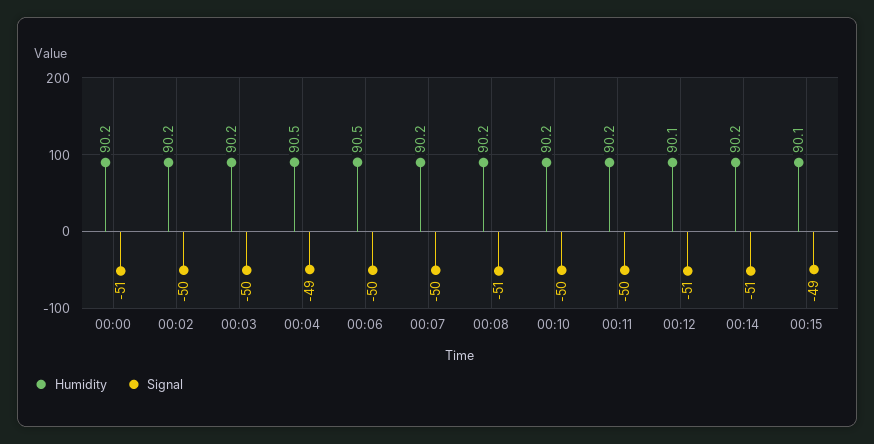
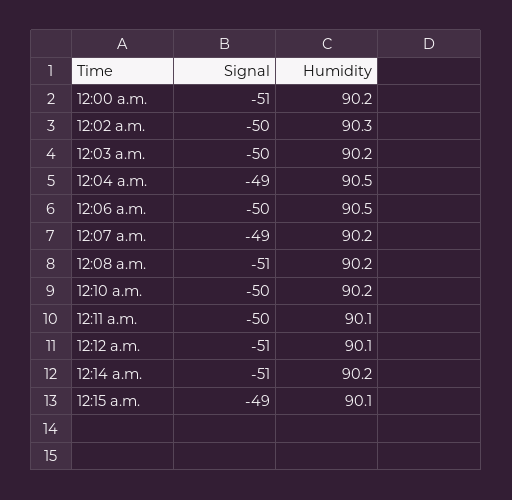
Humidity, 00:02: 90.2 -> 90.3
Signal, 00:07: -50 -> -49
Humidity, 00:11: 90.2 -> 90.1

